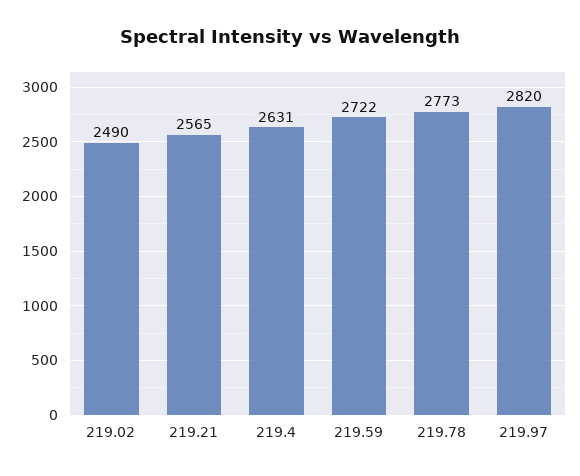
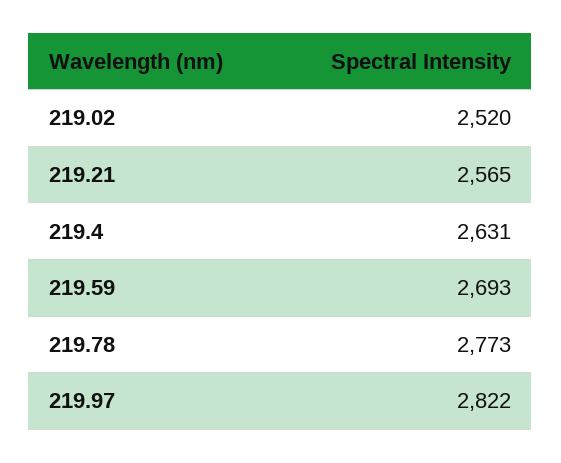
219.02: 2490 -> 2520
219.59: 2722 -> 2693
219.97: 2820 -> 2822

